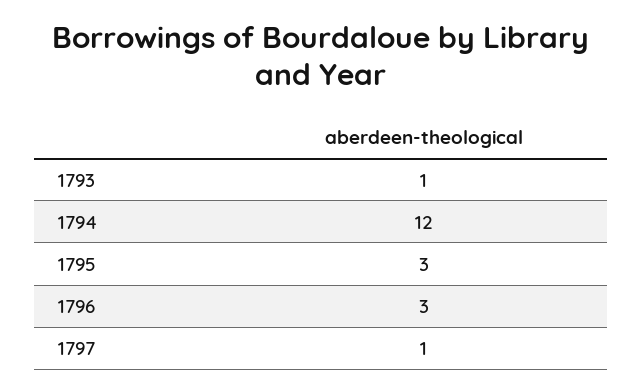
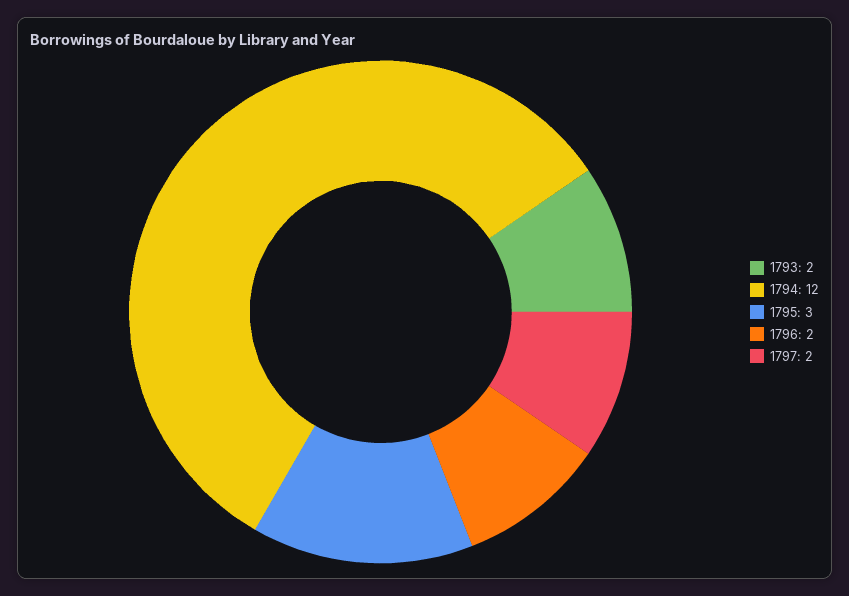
1793: 1 -> 2
1796: 3 -> 2
1797: 1 -> 2

